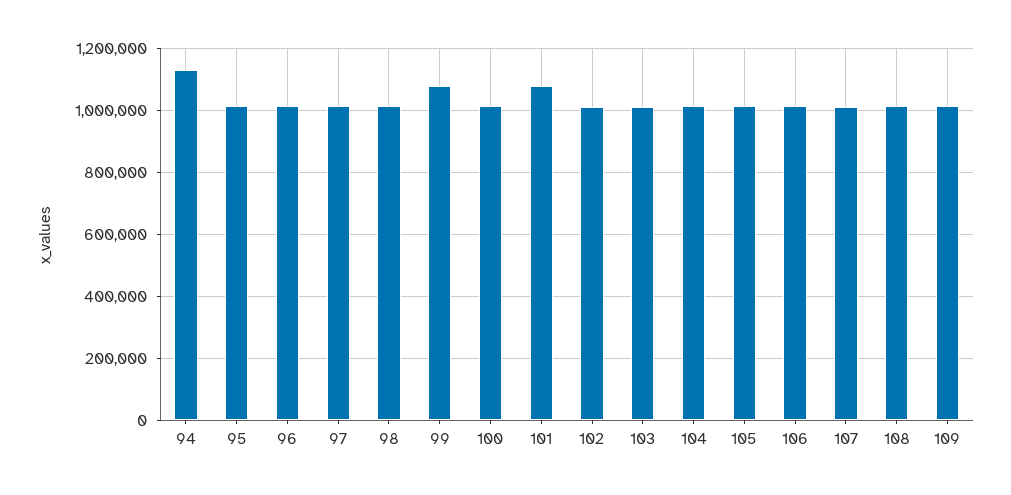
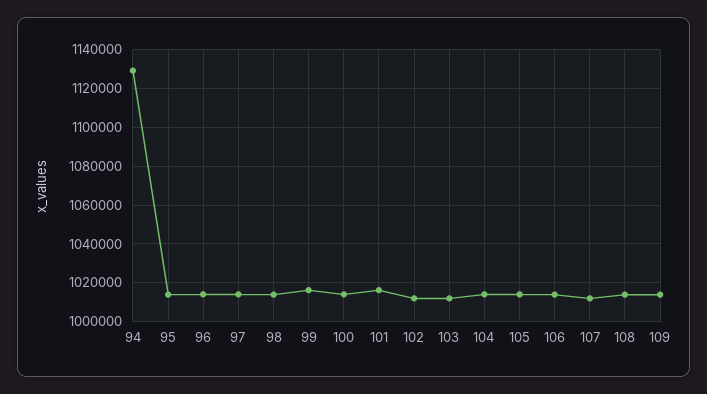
99: 1080000 -> 1015000
101: 1080000 -> 1015000

